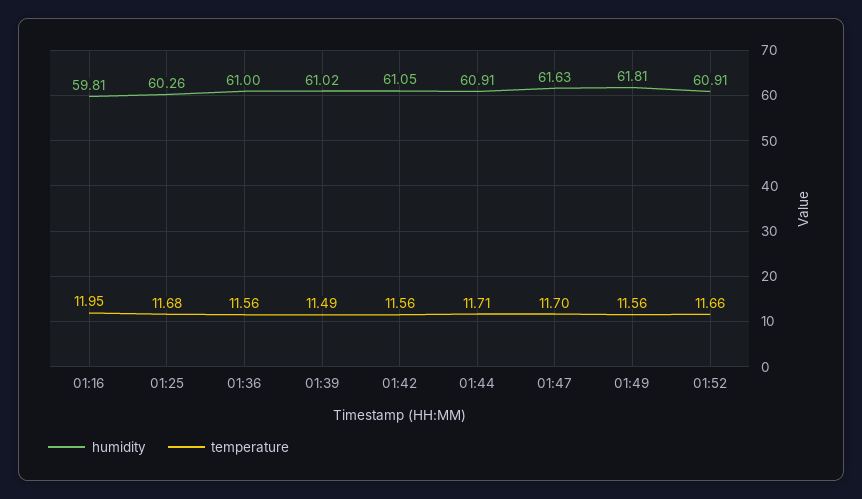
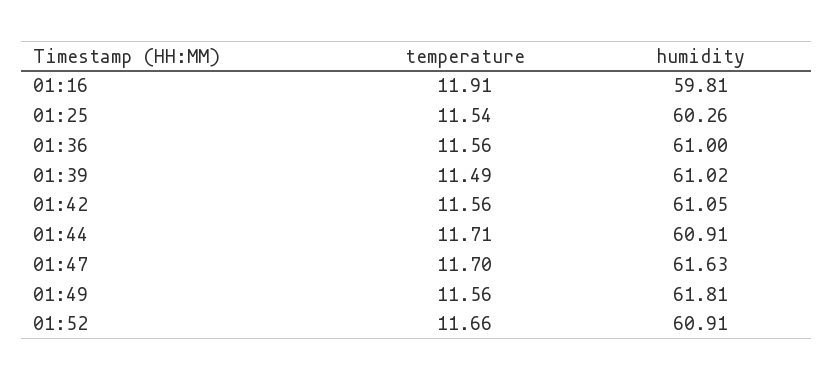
temperature, 01:16: 11.95 -> 11.91
temperature, 01:25: 11.68 -> 11.54

